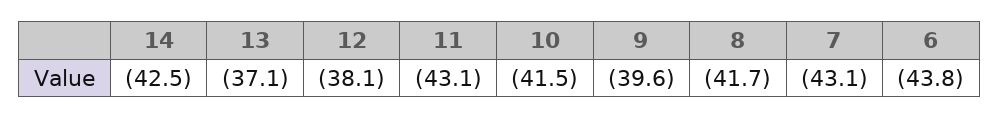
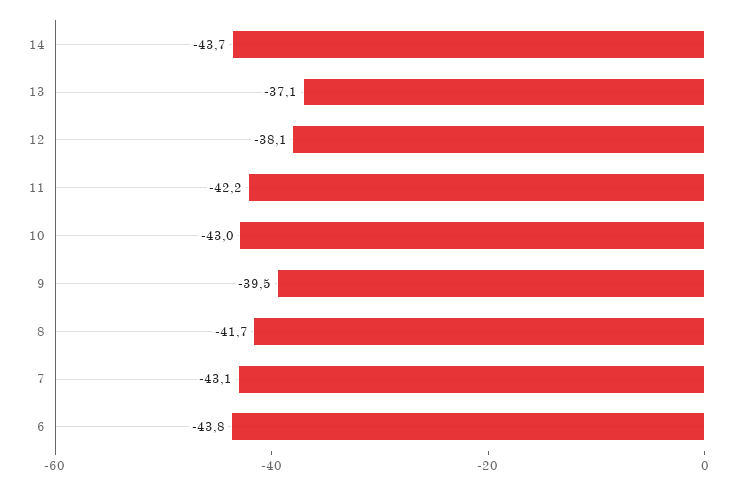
14: -42.5 -> -43.7
11: -43.1 -> -42.2
10: -41.5 -> -43
9: -39.6 -> -39.5

